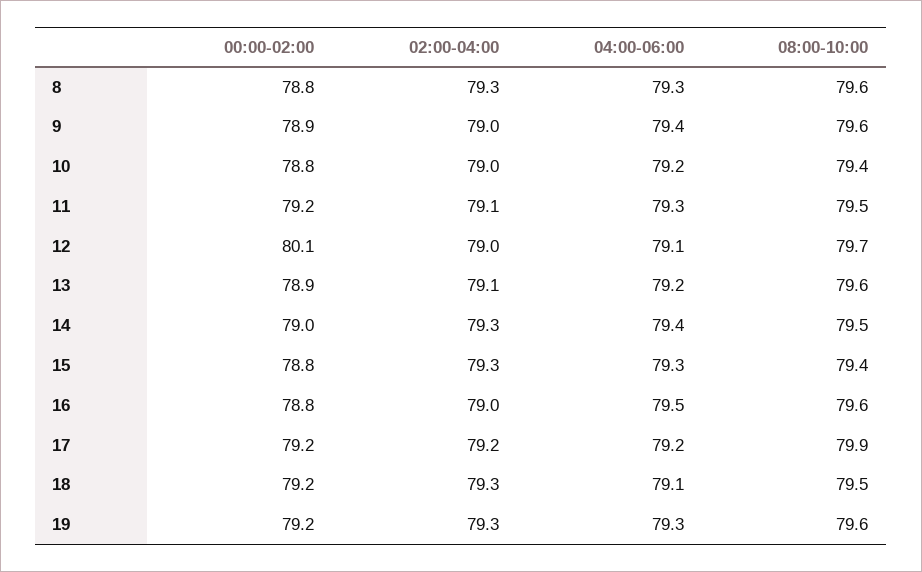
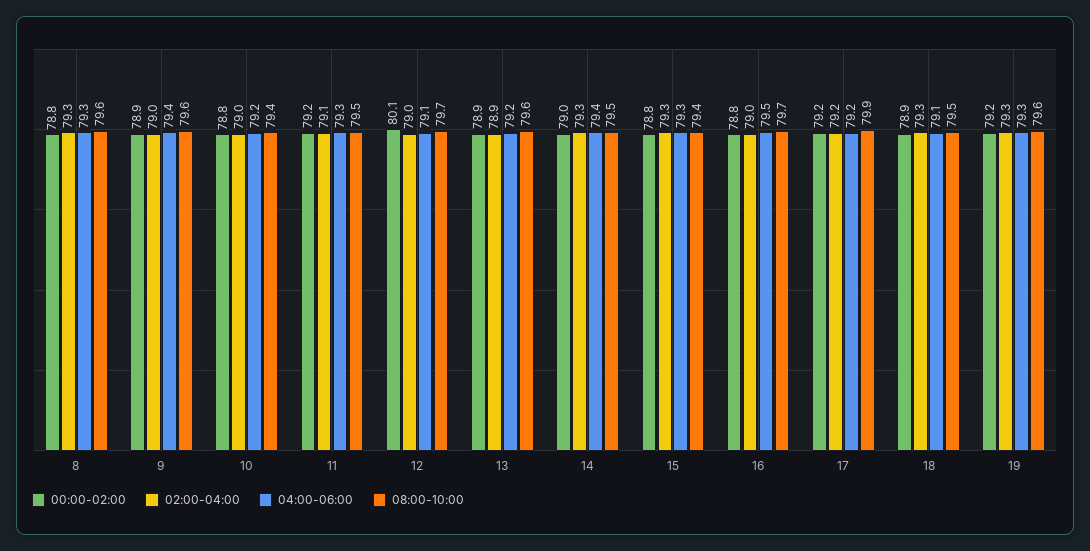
02:00-04:00, 13: 79.1 -> 78.9
08:00-10:00, 16: 79.6 -> 79.7
00:00-02:00, 18: 79.2 -> 78.9

